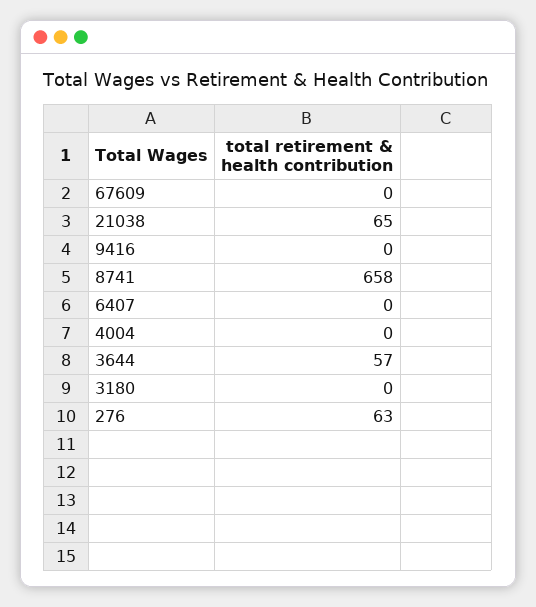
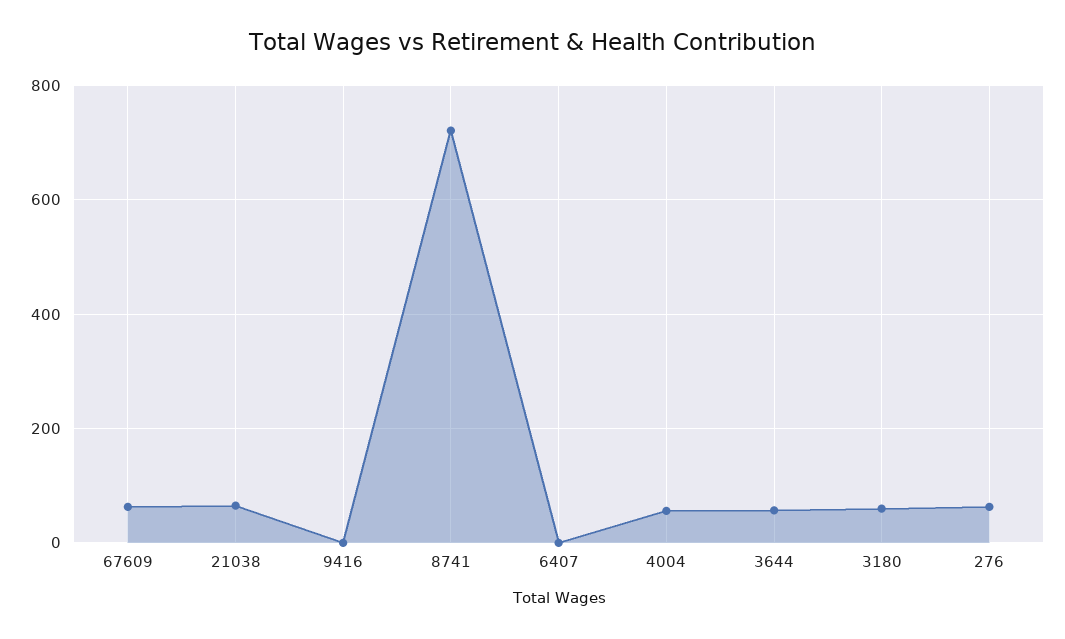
67609: 0 -> 60
8741: 658 -> 720
4004: 0 -> 60
3180: 0 -> 60

